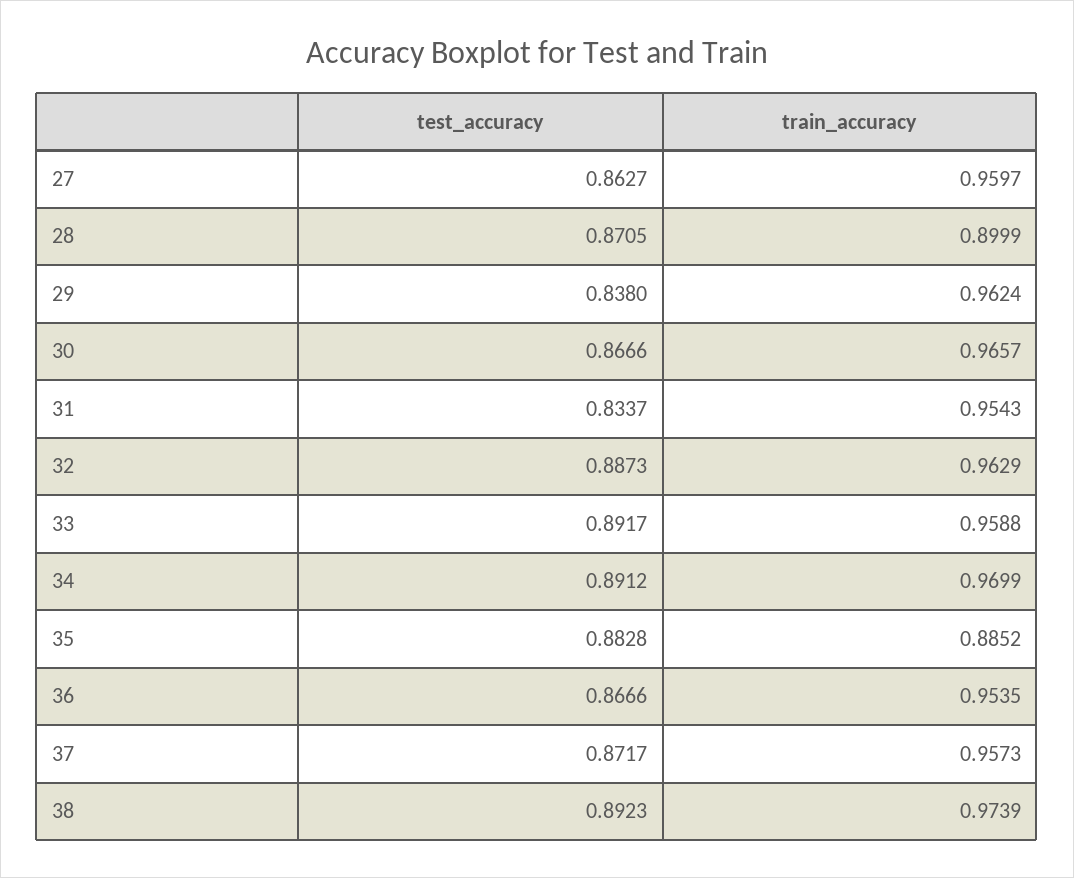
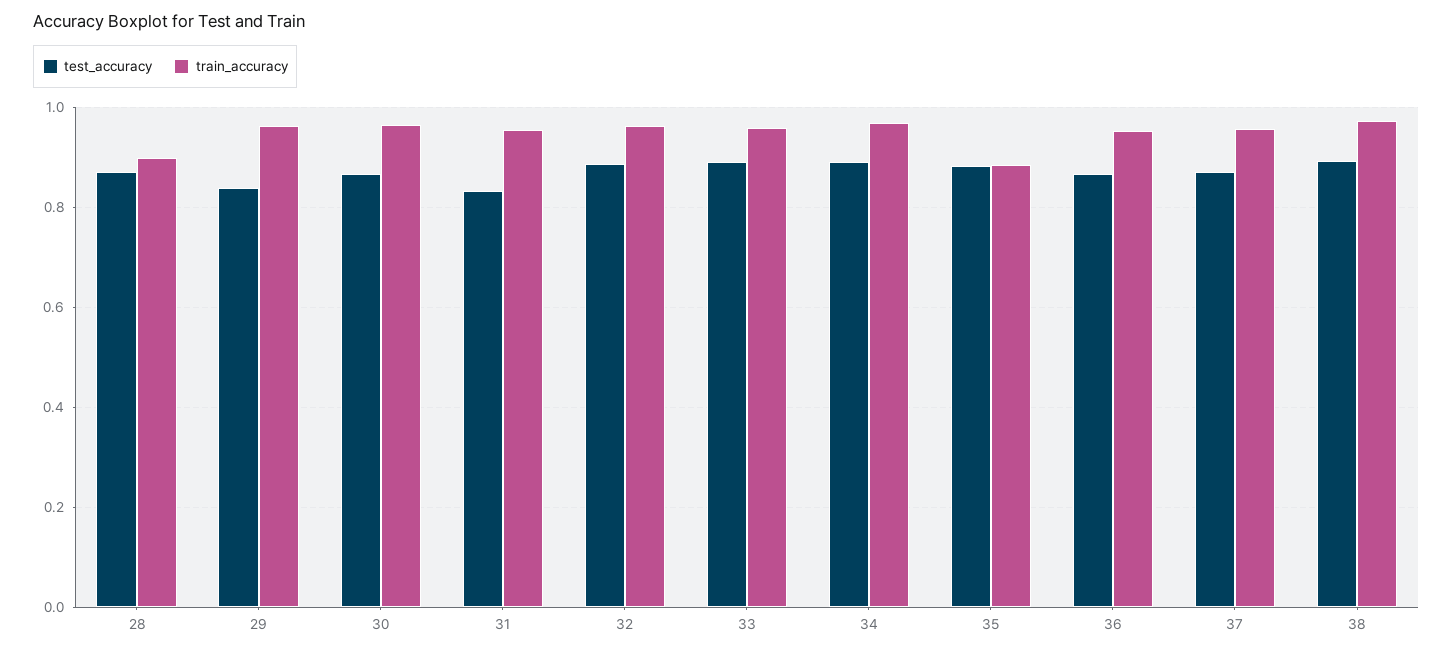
test_accuracy, 27: 0.8627 -> none
train_accuracy, 27: 0.9597 -> none

